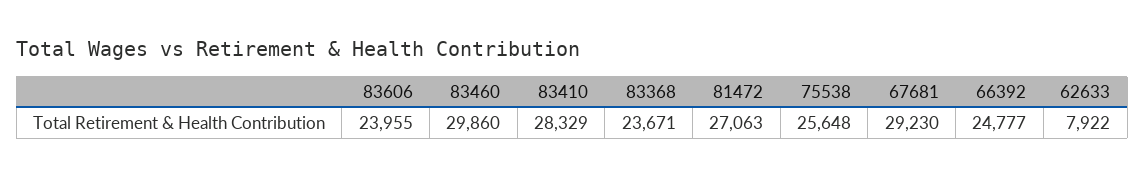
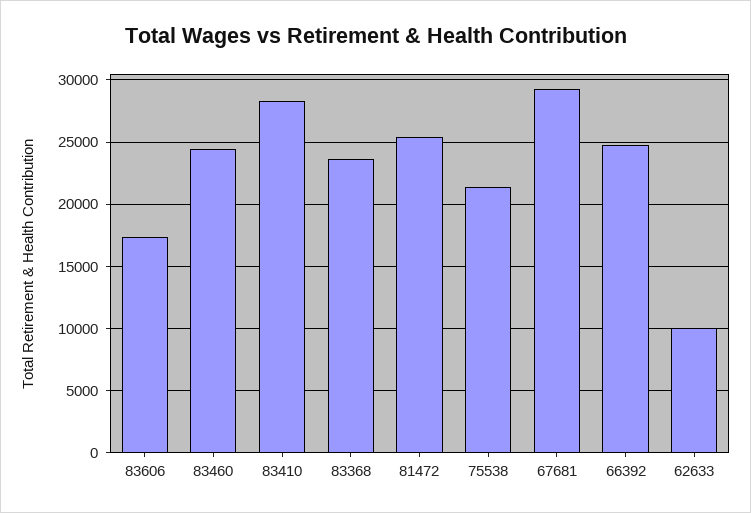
83606: 23955 -> 17500
83460: 29860 -> 24500
81472: 27063 -> 25500
75538: 25648 -> 21500
62633: 7922 -> 10000

